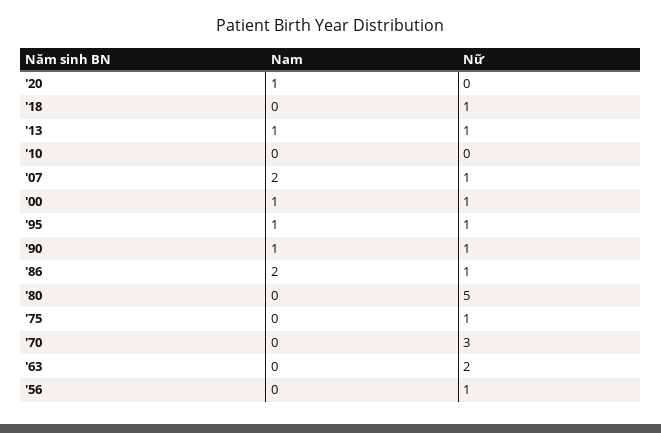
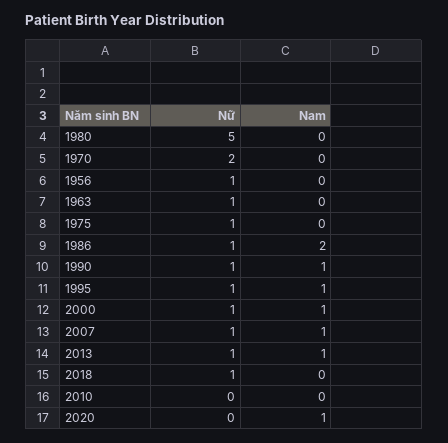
Nam, '07: 2 -> 1
Nữ, '70: 3 -> 2
Nữ, '63: 2 -> 1

